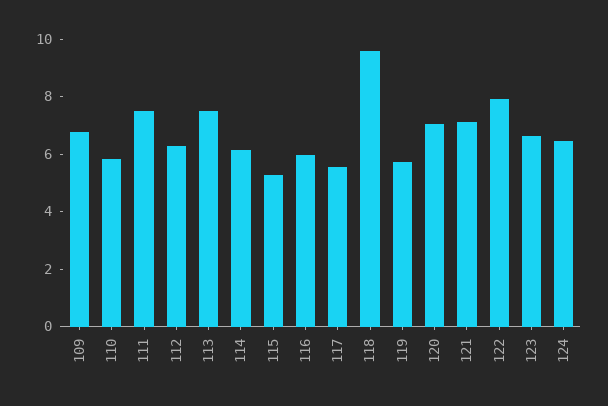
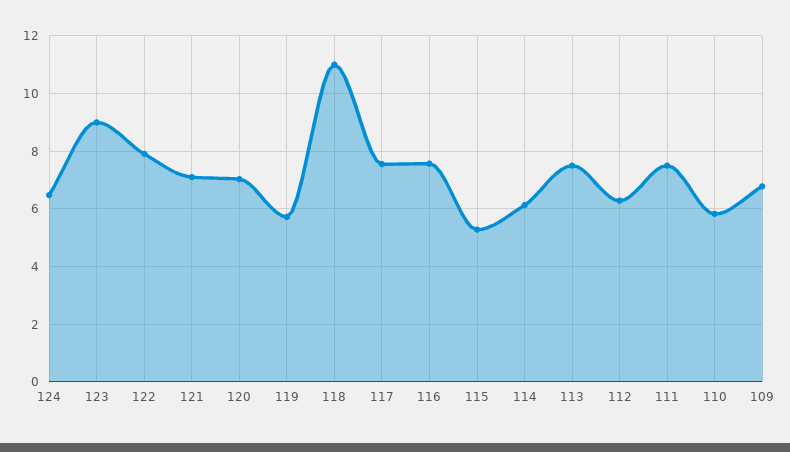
116: 6 -> 7.5
117: 5.5 -> 7.5
118: 9.5 -> 11
123: 6.5 -> 9

